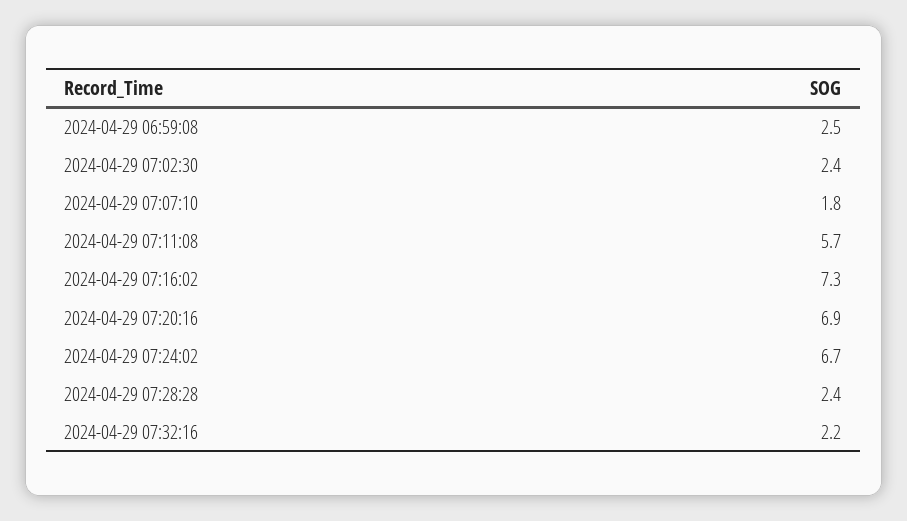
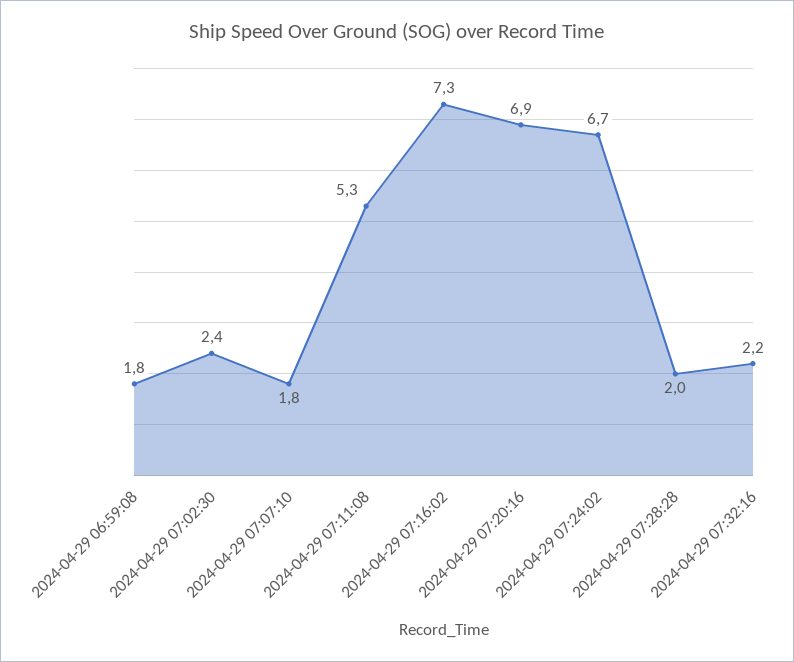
2024-04-29 06:59:08: 2.5 -> 1.8
2024-04-29 07:11:08: 5.7 -> 5.3
2024-04-29 07:28:28: 2.4 -> 2

